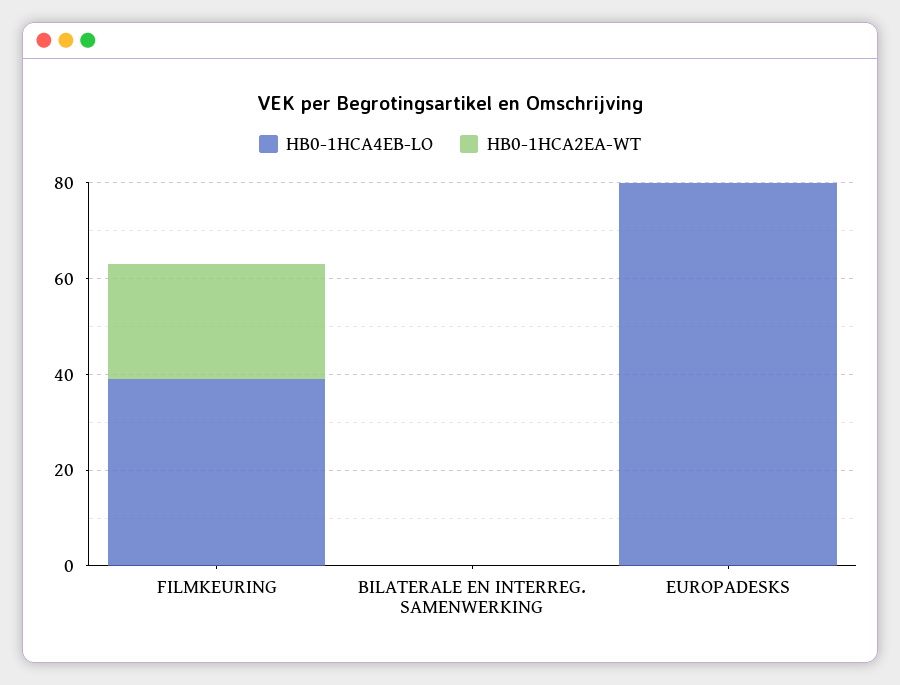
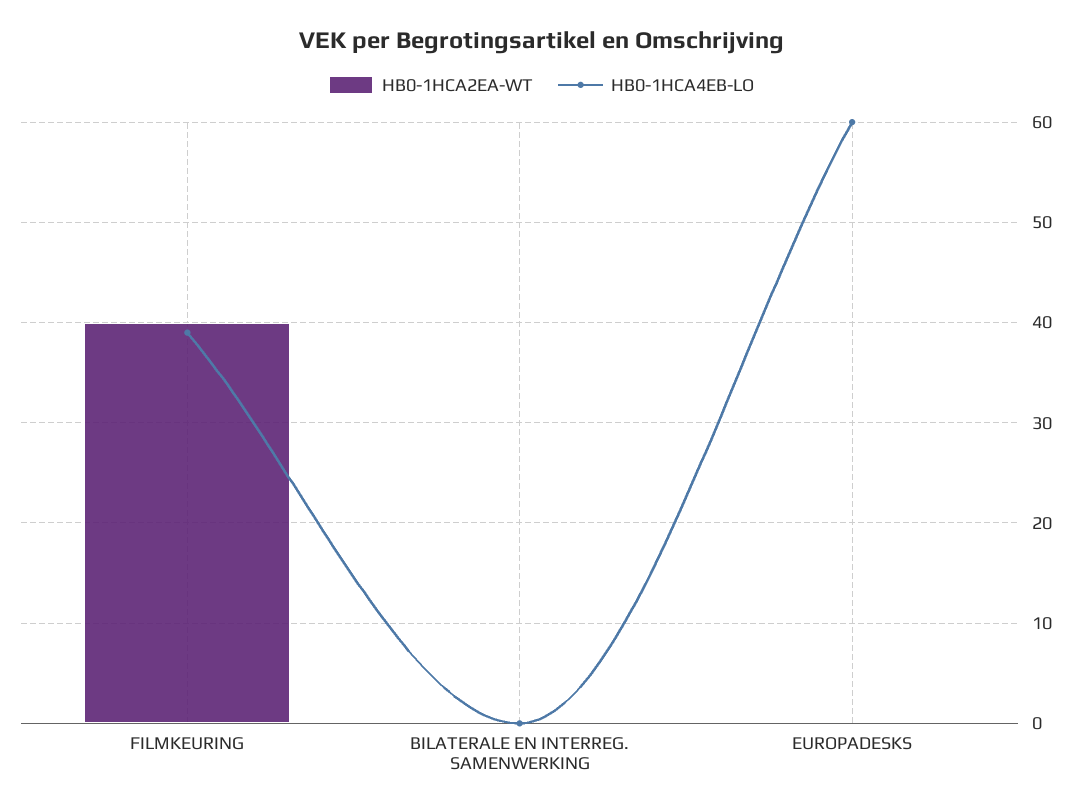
HB0-1HCA2EA-WT, FILMKEURING: 25 -> 40
HB0-1HCA4EB-LO, EUROPADESKS: 80 -> 60

